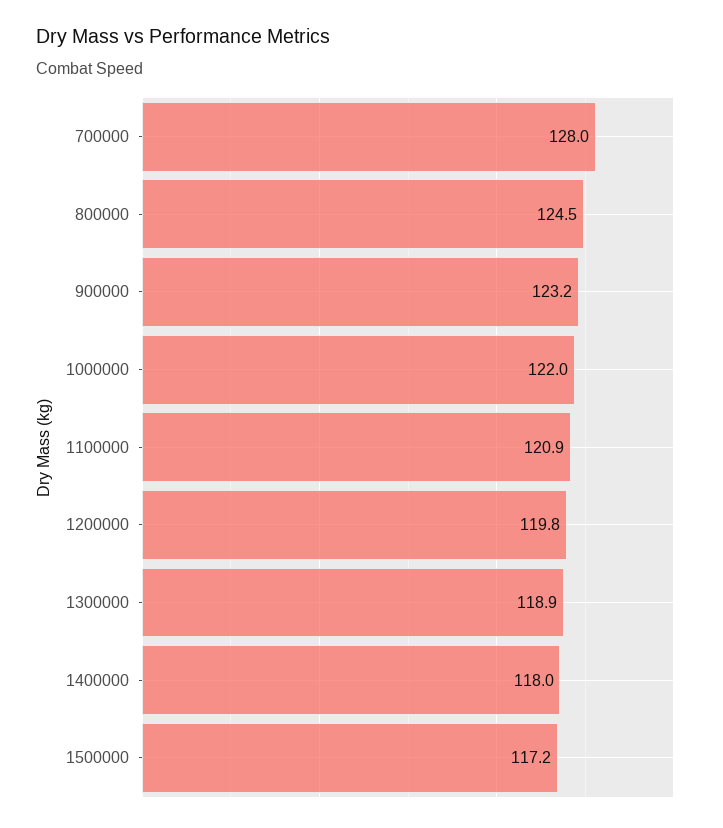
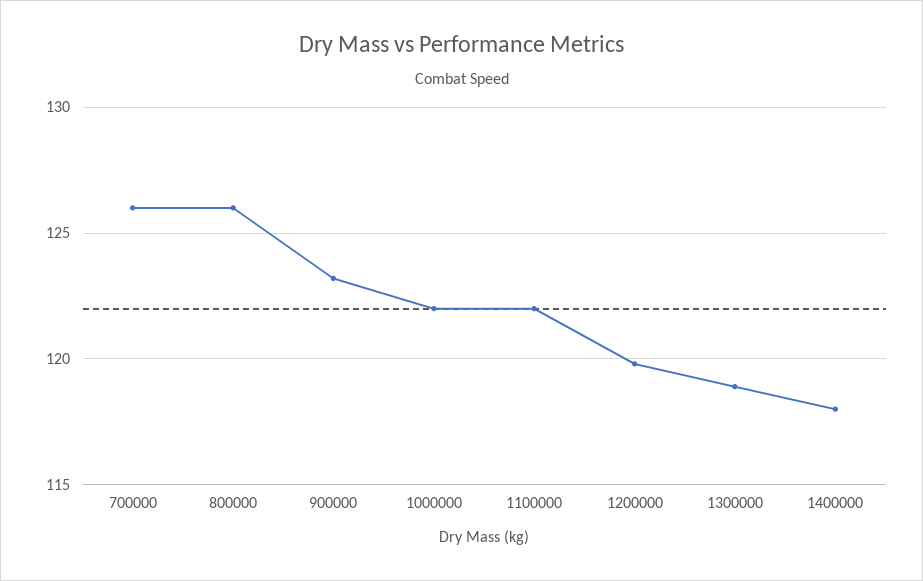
700000: 128 -> 126
800000: 124.5 -> 126
1100000: 120.9 -> 122
1500000: 117.2 -> none

